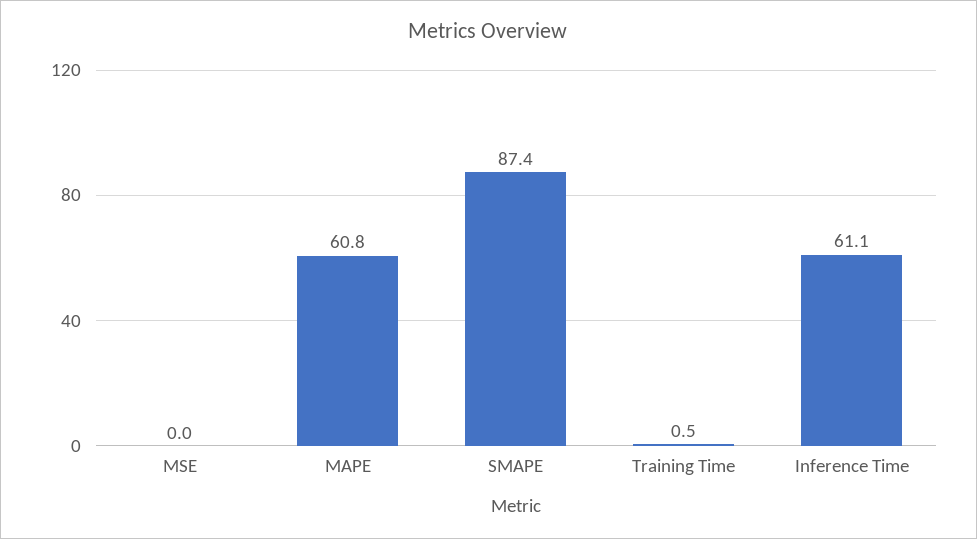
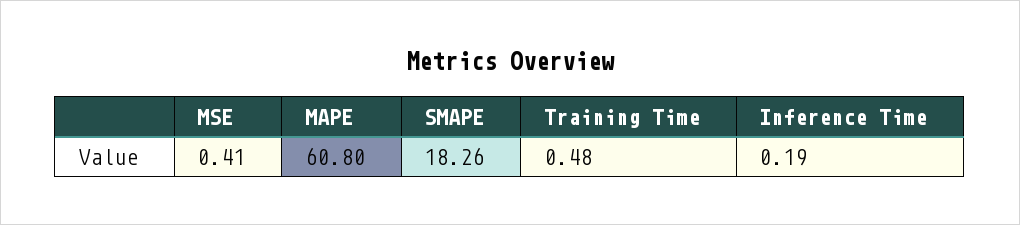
MSE: 0 -> 0.41
SMAPE: 87.4 -> 18.26
Inference Time: 61.1 -> 0.19

